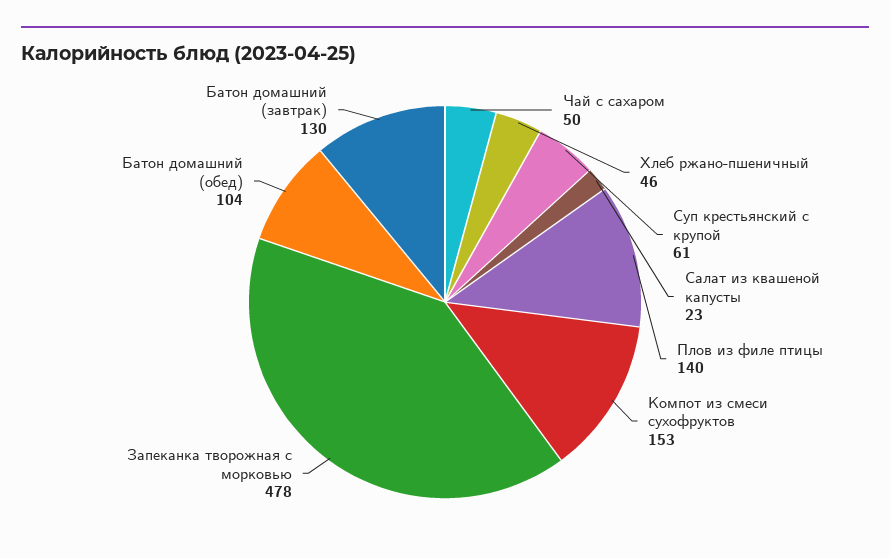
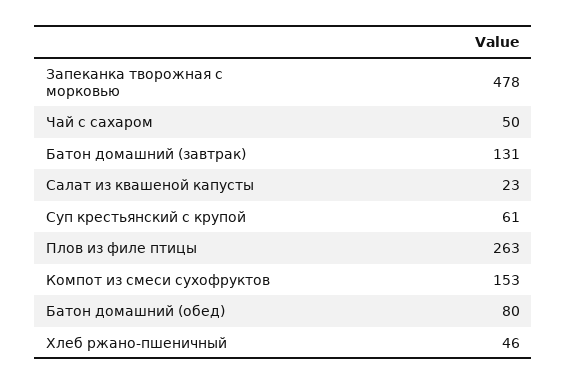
Плов из филе птицы: 140 -> 263
Батон домашний (обед): 104 -> 80
Батон домашний (завтрак): 130 -> 131

